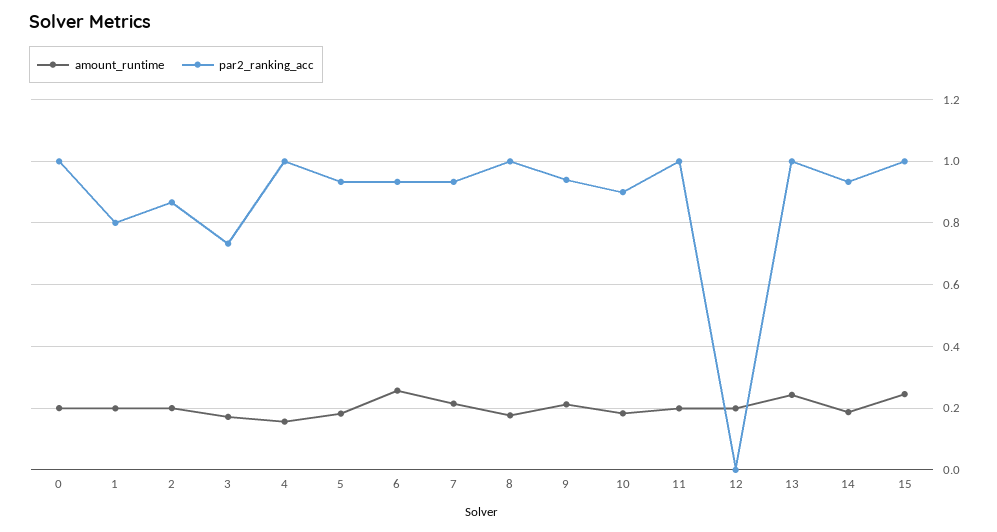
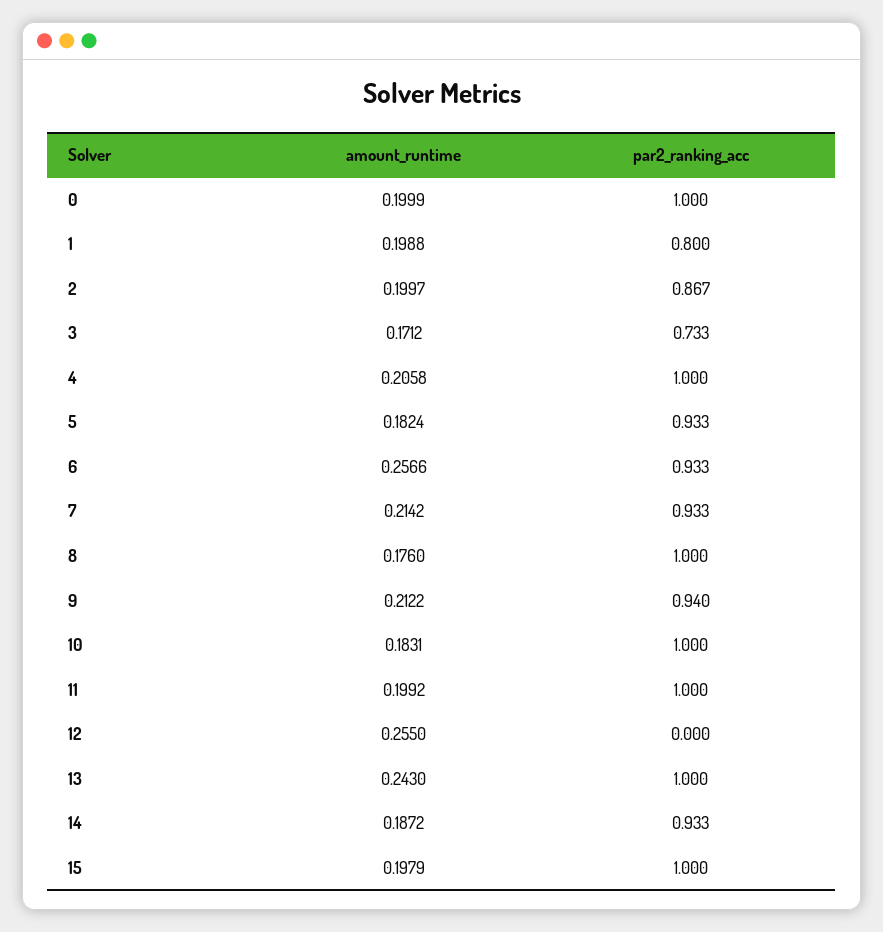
amount_runtime, 4: 0.16 -> 0.2058
par2_ranking_acc, 10: 0.9 -> 1
amount_runtime, 12: 0.2 -> 0.255
amount_runtime, 15: 0.24 -> 0.1979

